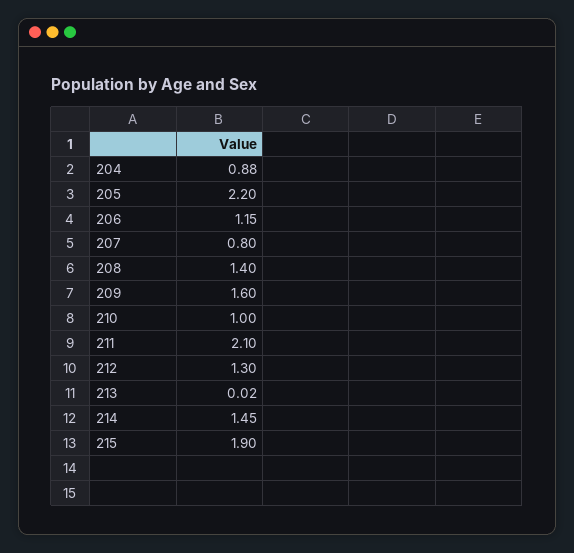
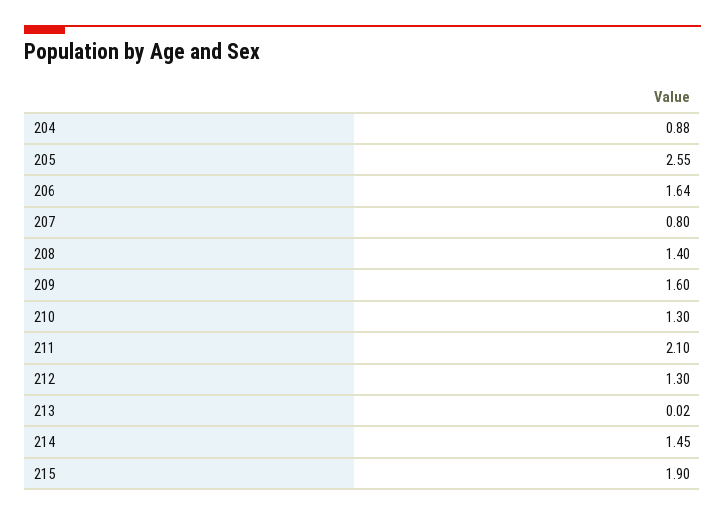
205: 2.2 -> 2.55
206: 1.15 -> 1.64
210: 1 -> 1.3

